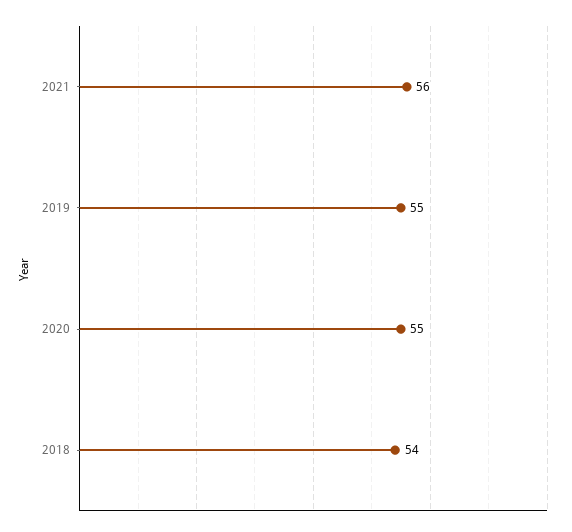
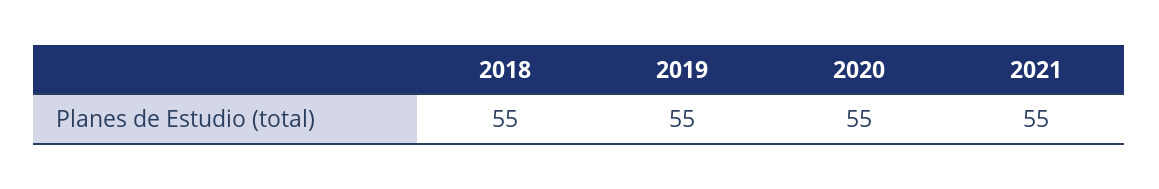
2021: 56 -> 55
2018: 54 -> 55

